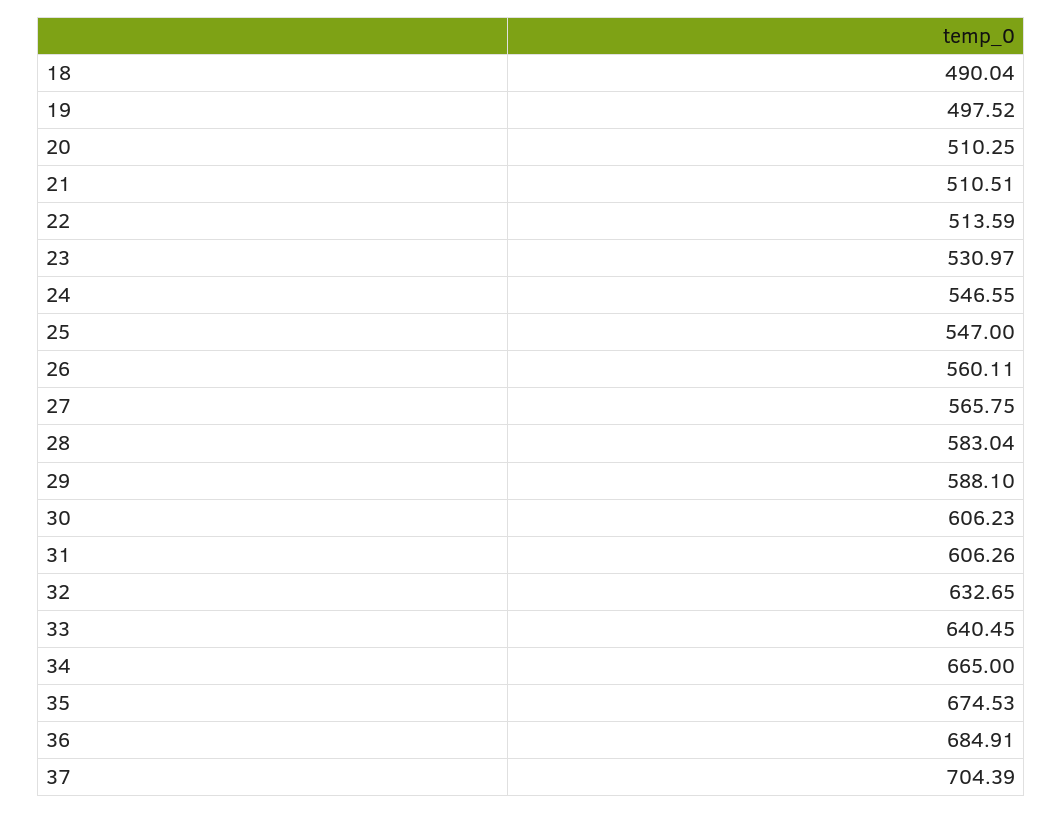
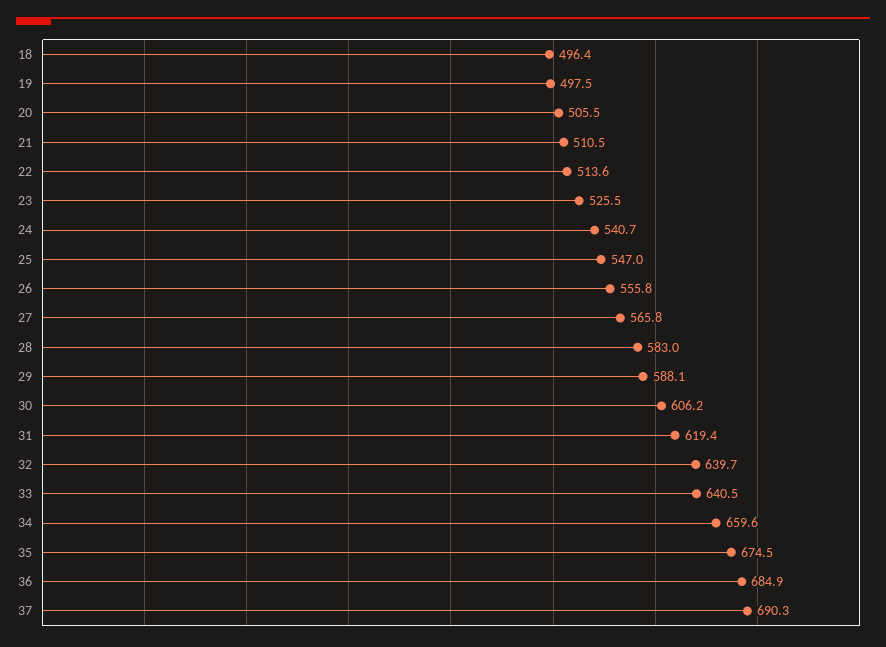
18: 490.04 -> 496.4
20: 510.25 -> 505.5
23: 530.97 -> 525.5
24: 546.55 -> 540.7
26: 560.11 -> 555.8
31: 606.26 -> 619.4
32: 632.65 -> 639.7
34: 665 -> 659.6
37: 704.39 -> 690.3

